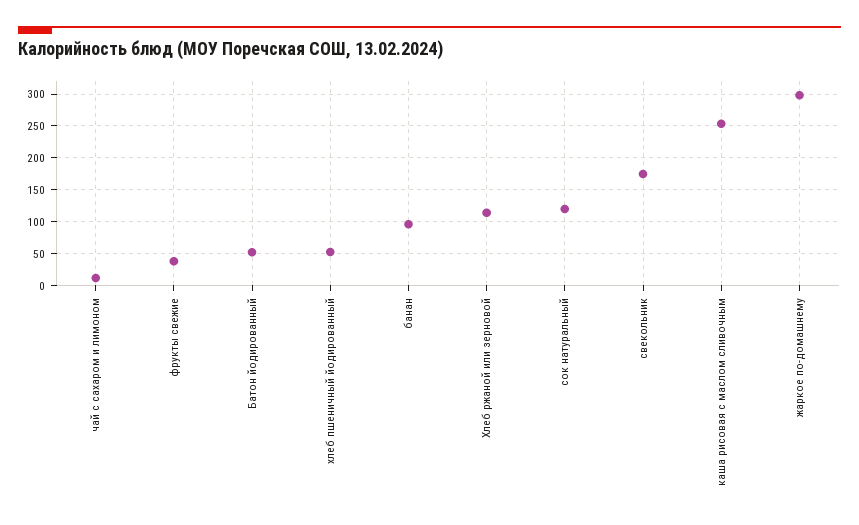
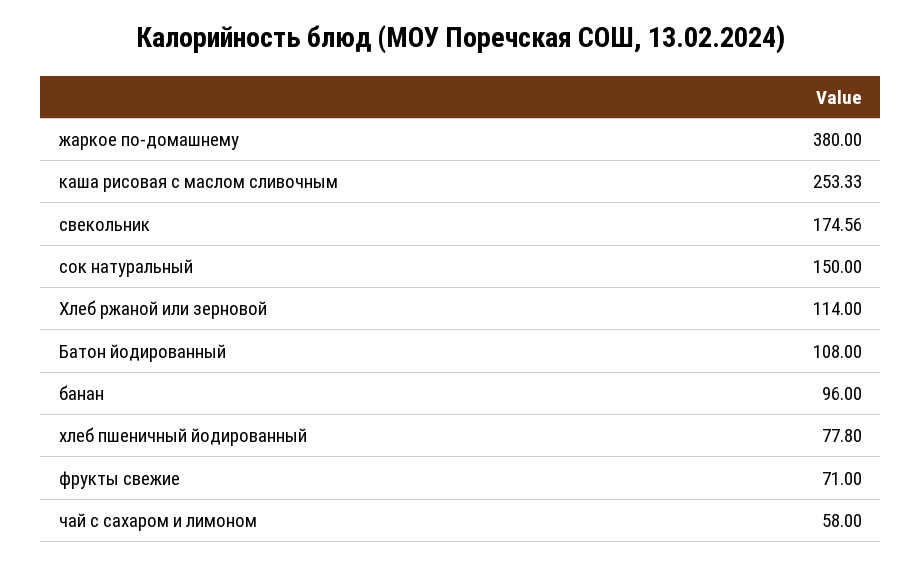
чай с сахаром и лимоном: 10 -> 58
фрукты свежие: 40 -> 71
Батон йодированный: 50 -> 108
хлеб пшеничный йодированный: 50 -> 77.8
сок натуральный: 120 -> 150
жаркое по-домашнему: 300 -> 380

